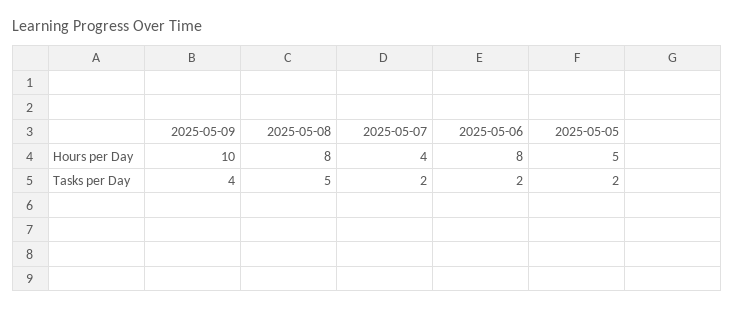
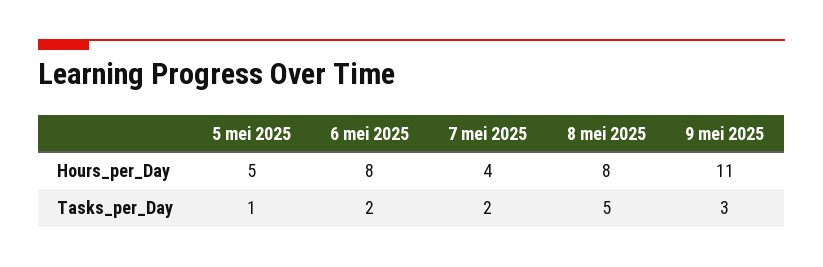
2025-05-09, Hours per Day: 10 -> 11
2025-05-09, Tasks per Day: 4 -> 3
2025-05-05, Tasks per Day: 2 -> 1

